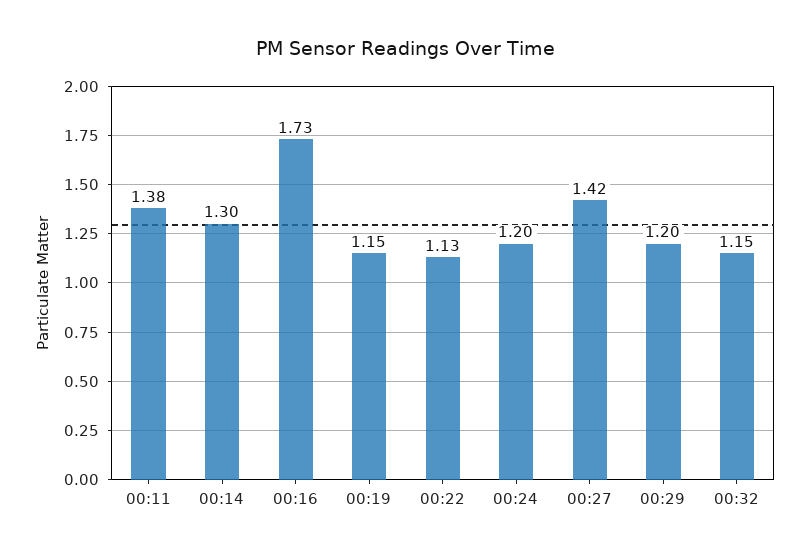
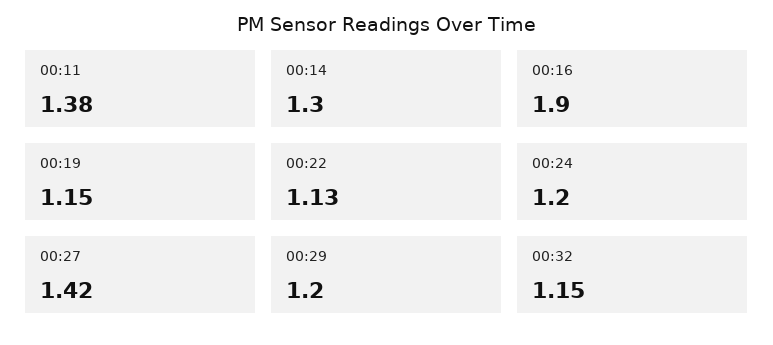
00:16: 1.73 -> 1.9

